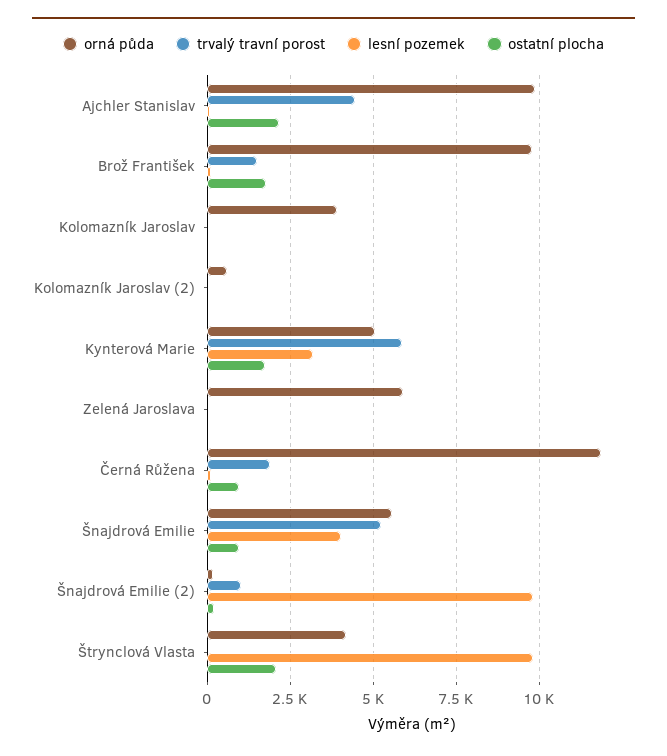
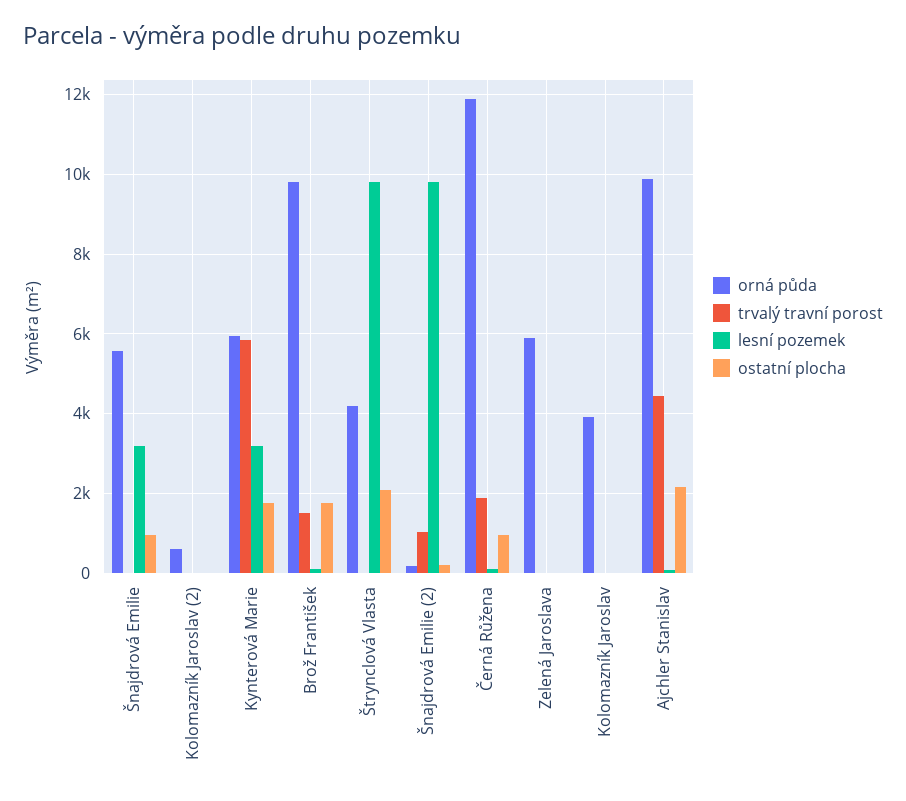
orná půda, Kynterová Marie: 5000 -> 6000
trvalý travní porost, Šnajdrová Emilie: 5250 -> 0
lesní pozemek, Šnajdrová Emilie: 4000 -> 3200

